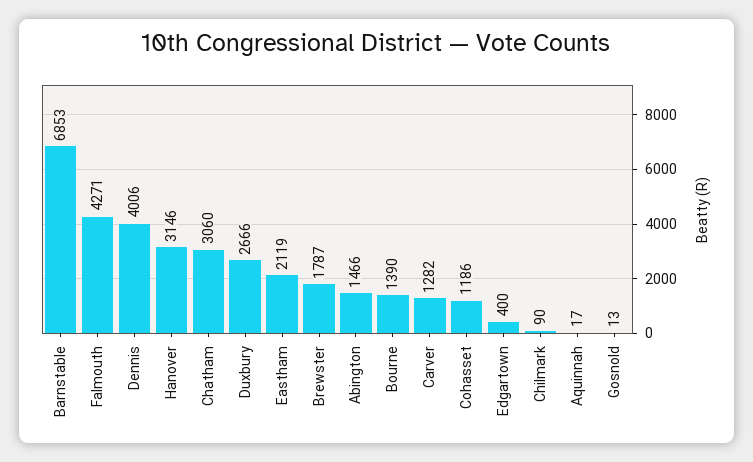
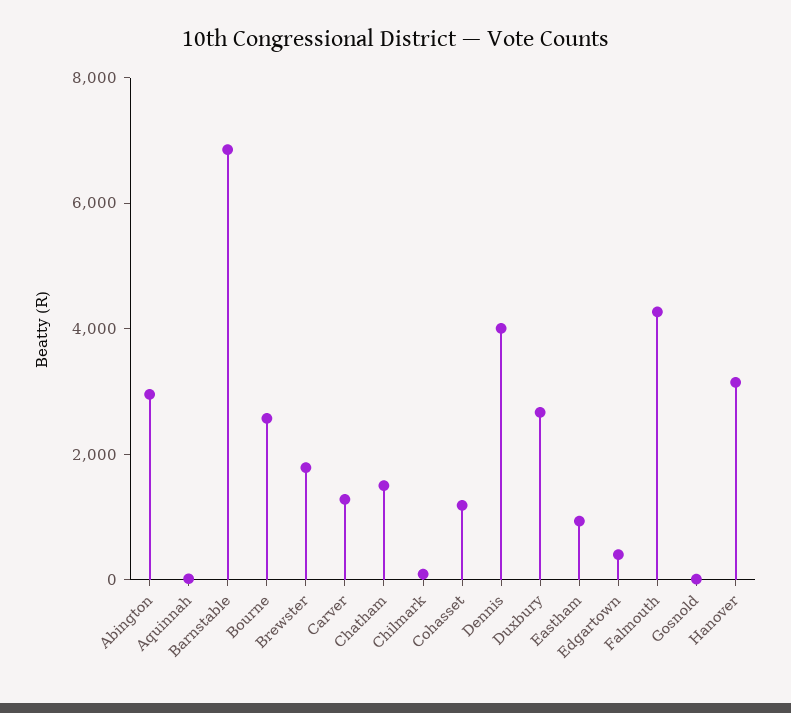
Chatham: 3060 -> 1500
Eastham: 2119 -> 1000
Abington: 1466 -> 3000
Bourne: 1390 -> 2500

